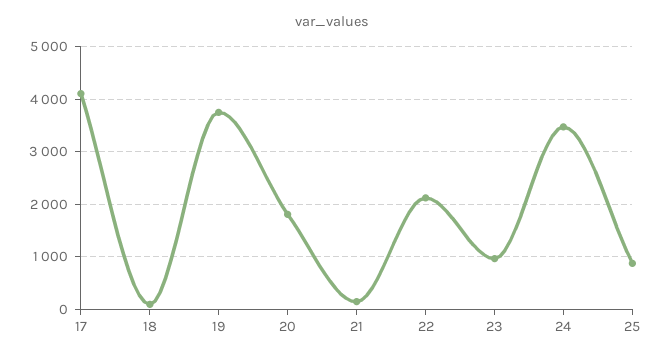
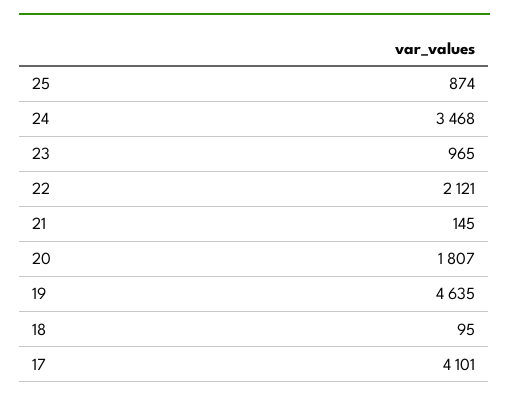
19: 3800 -> 4635

